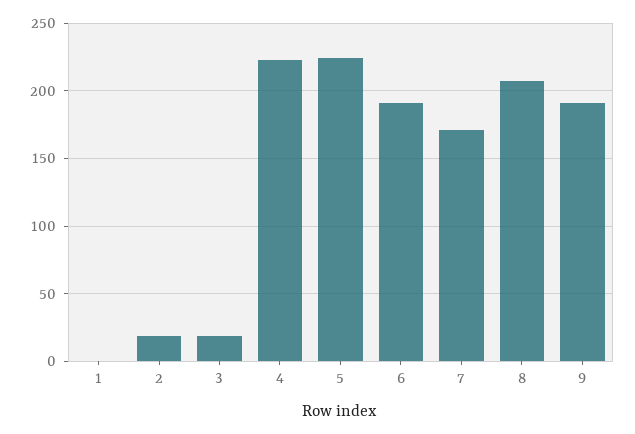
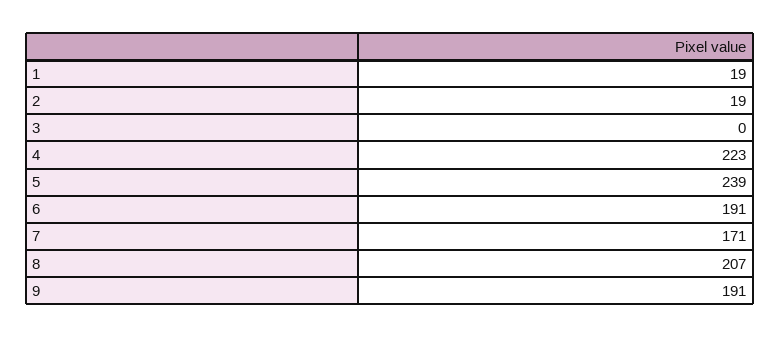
1: 0 -> 19
3: 20 -> 0
5: 225 -> 239

